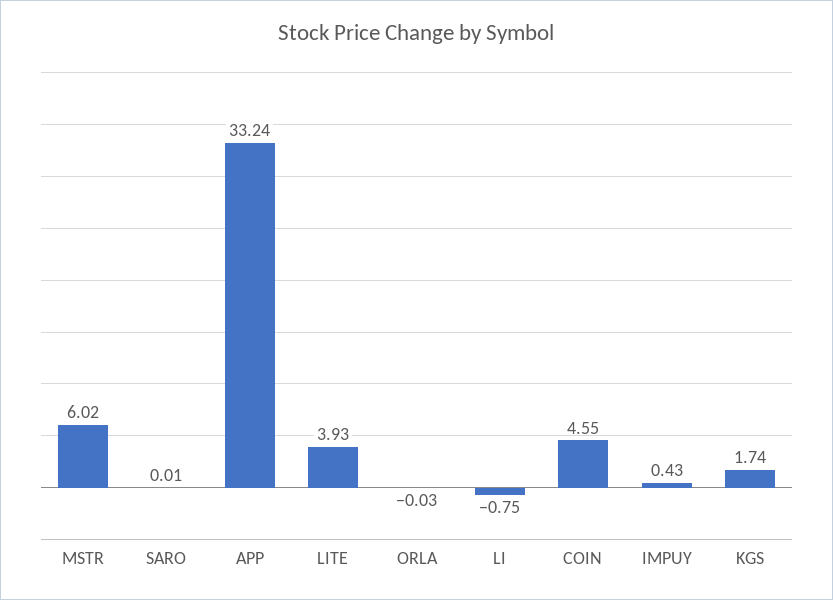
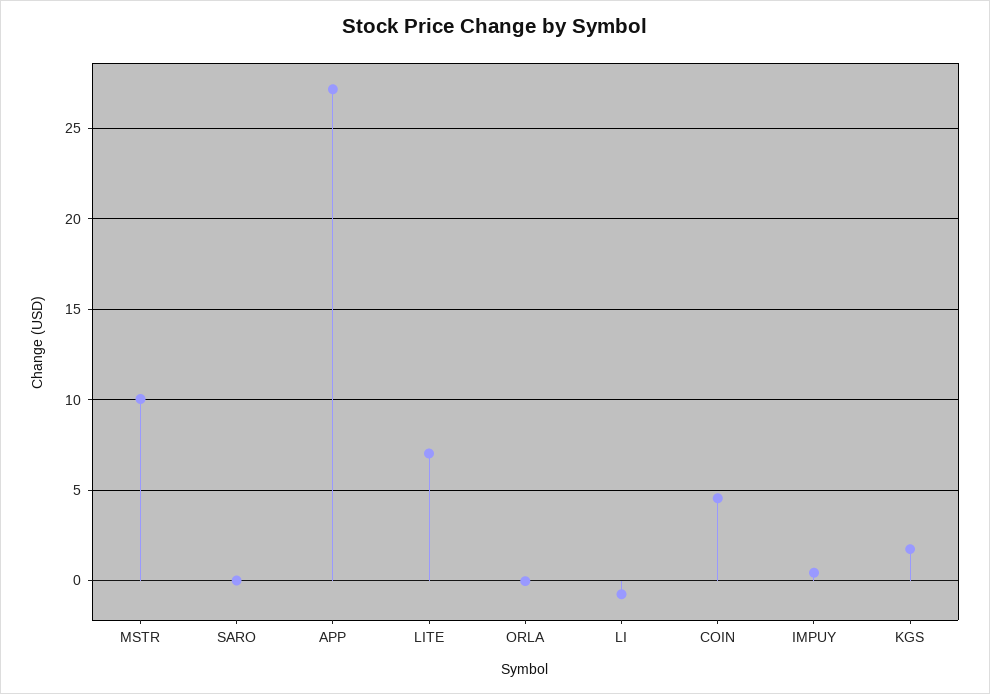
MSTR: 6.02 -> 10
APP: 33.24 -> 27
LITE: 3.93 -> 7

